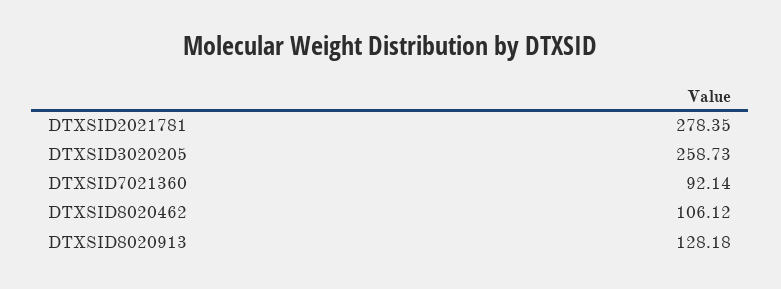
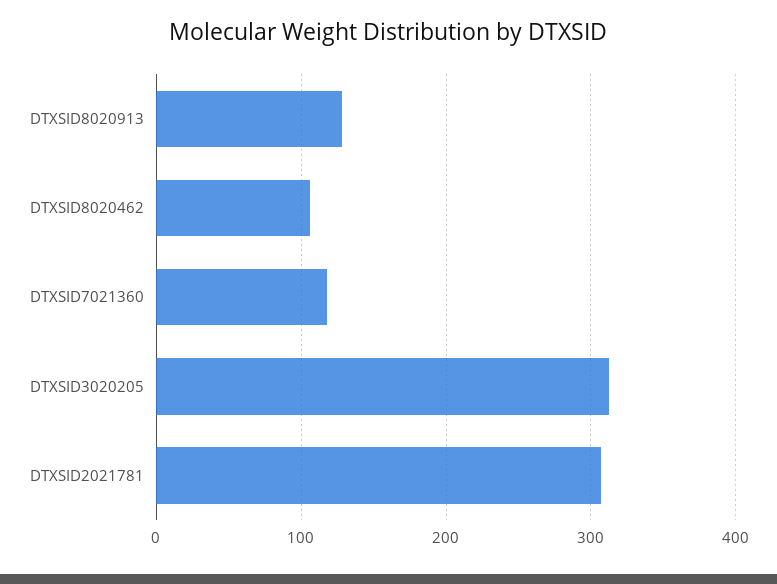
DTXSID2021781: 278.35 -> 310
DTXSID3020205: 258.73 -> 310
DTXSID7021360: 92.14 -> 120

